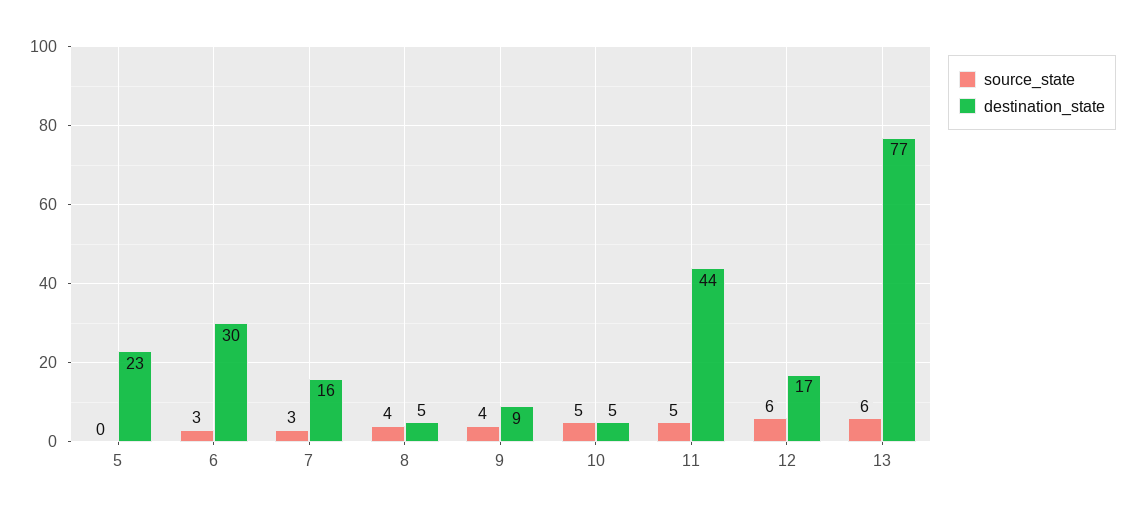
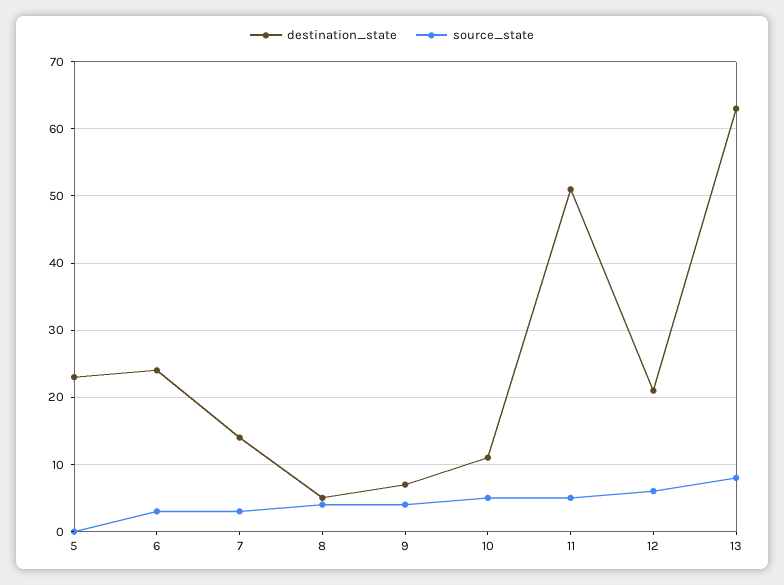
destination_state, 6: 30 -> 24
destination_state, 7: 16 -> 14
destination_state, 9: 9 -> 7
destination_state, 10: 5 -> 11
destination_state, 11: 44 -> 51
destination_state, 12: 17 -> 21
source_state, 13: 6 -> 8
destination_state, 13: 77 -> 63

